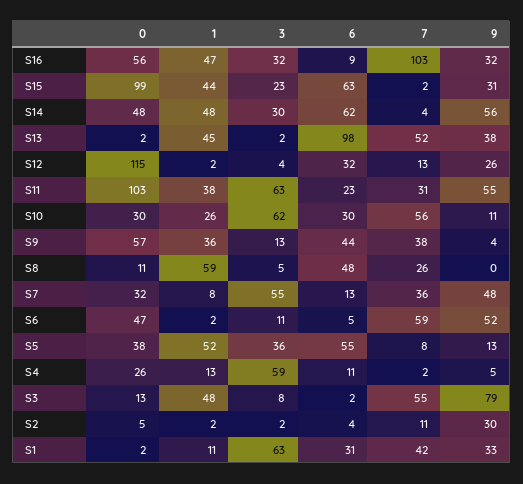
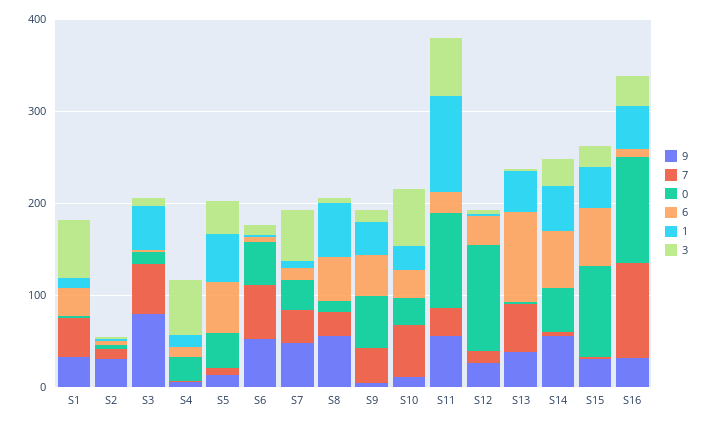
0, S16: 56 -> 120
1, S11: 38 -> 100
9, S8: 0 -> 60

